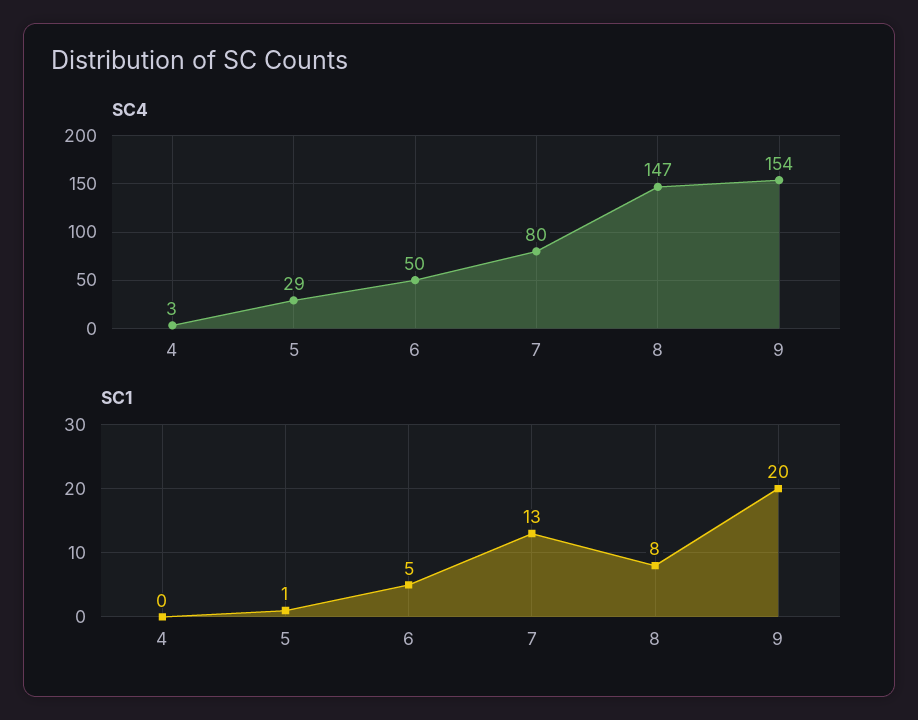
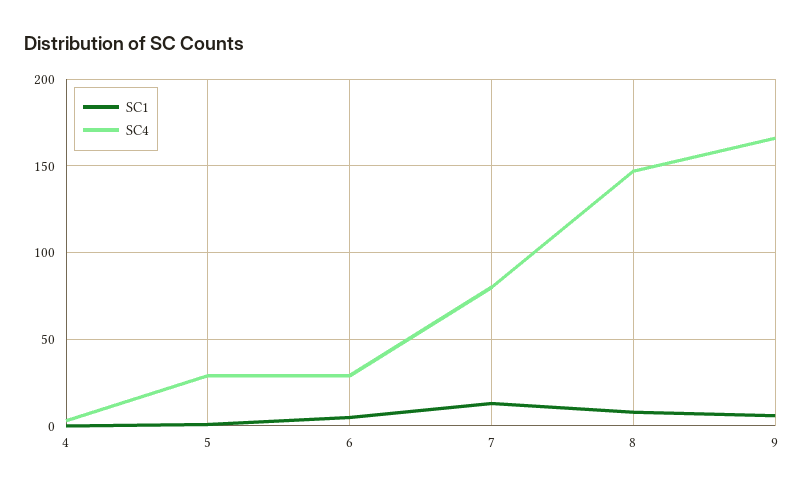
SC4, 6: 50 -> 30
SC4, 9: 154 -> 165
SC1, 9: 20 -> 5

